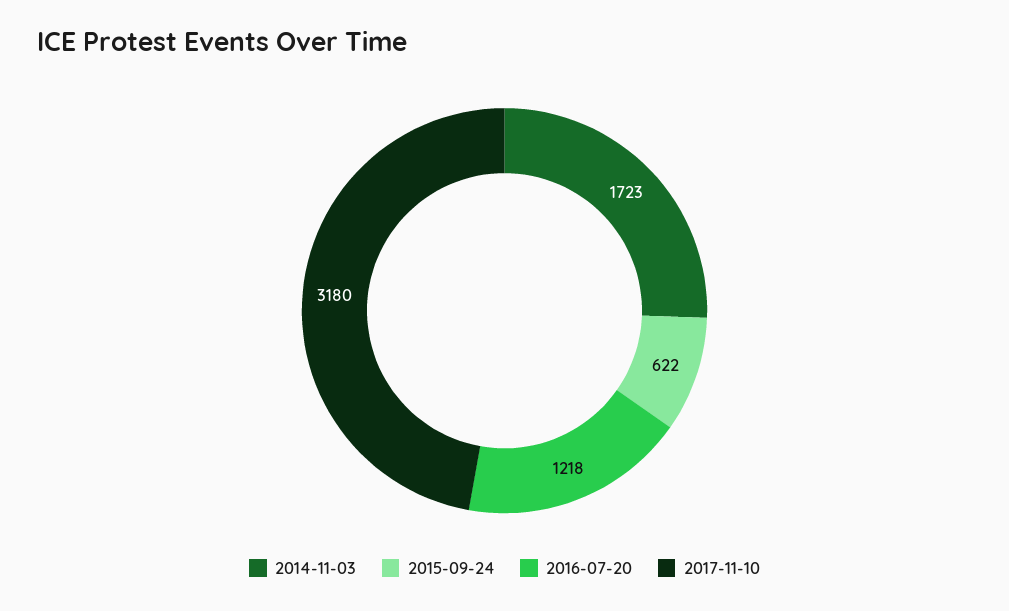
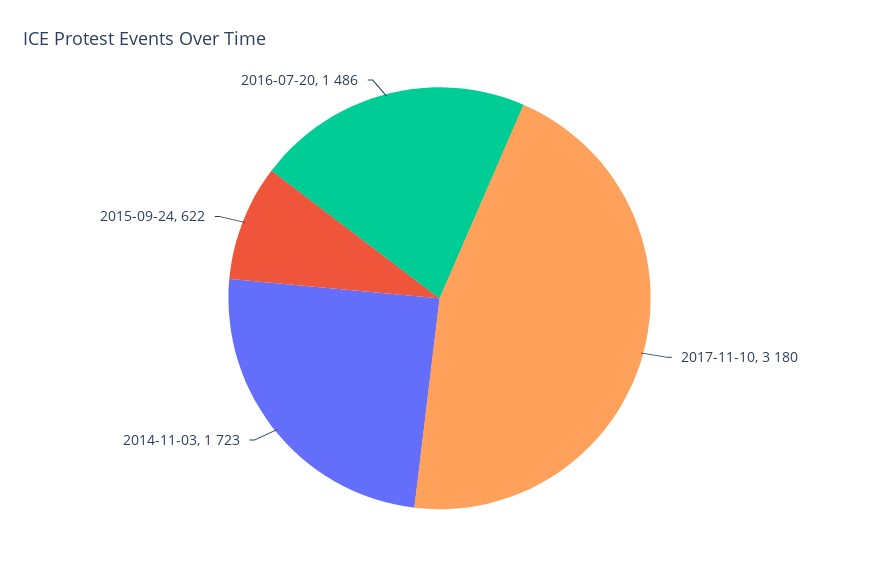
2016-07-20: 1218 -> 1486

